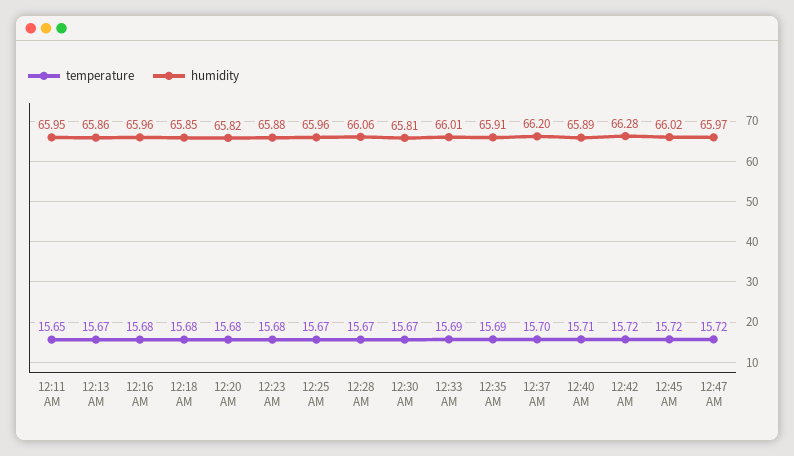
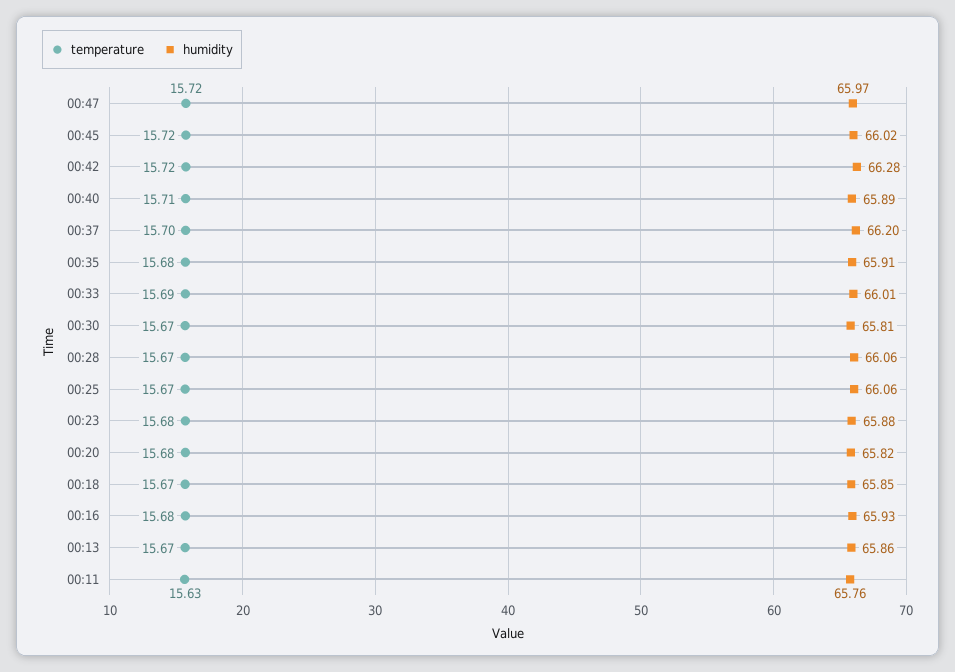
temperature, 12:11 AM: 15.65 -> 15.63
humidity, 12:11 AM: 65.95 -> 65.76
humidity, 12:16 AM: 65.96 -> 65.93
temperature, 12:18 AM: 15.68 -> 15.67
humidity, 12:25 AM: 65.96 -> 66.06
temperature, 12:35 AM: 15.69 -> 15.68

